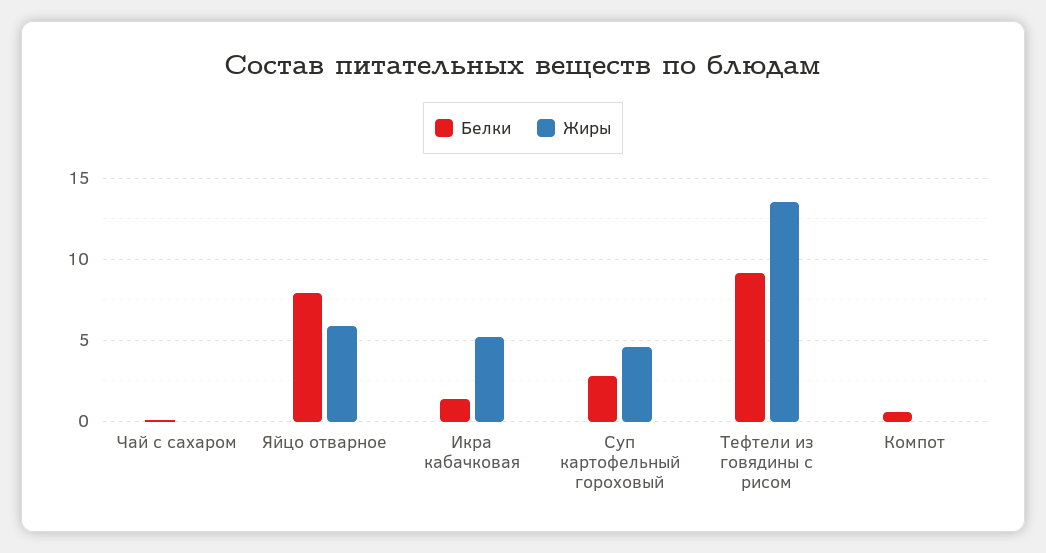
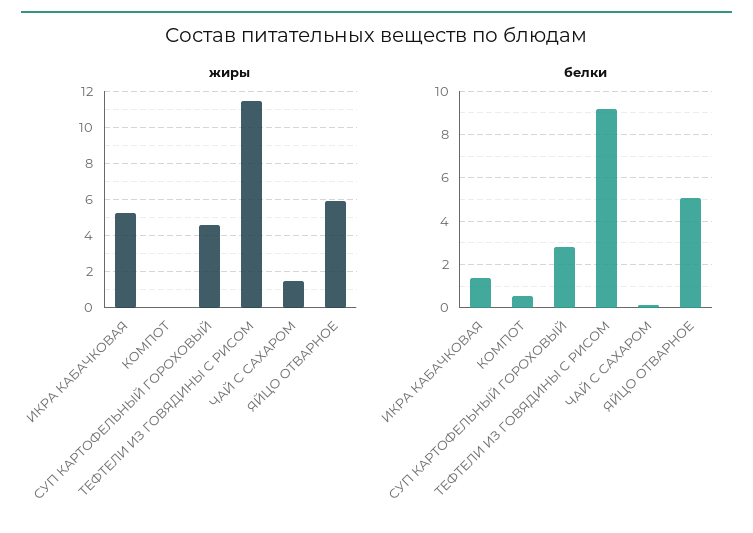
Жиры, Чай с сахаром: 0 -> 1.5
Белки, Яйцо отварное: 8 -> 5
Жиры, Тефтели из говядины с рисом: 13.5 -> 11.5

